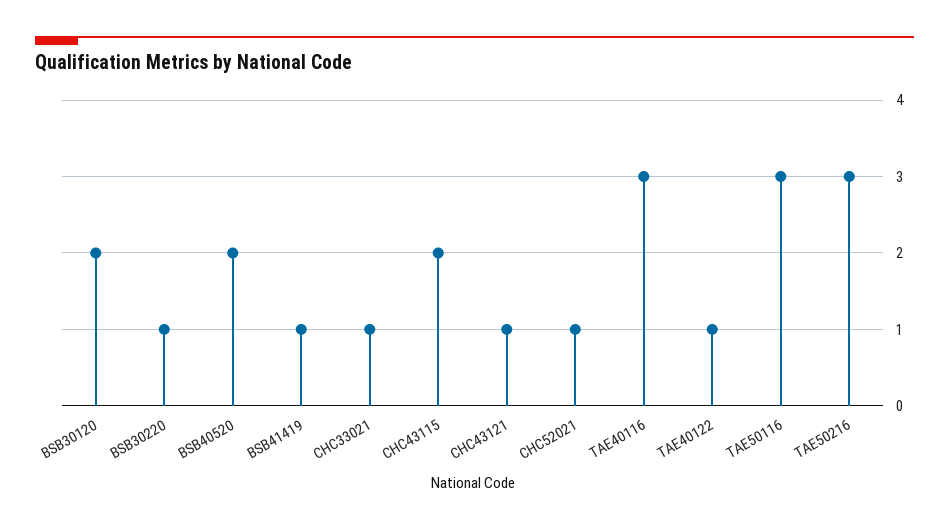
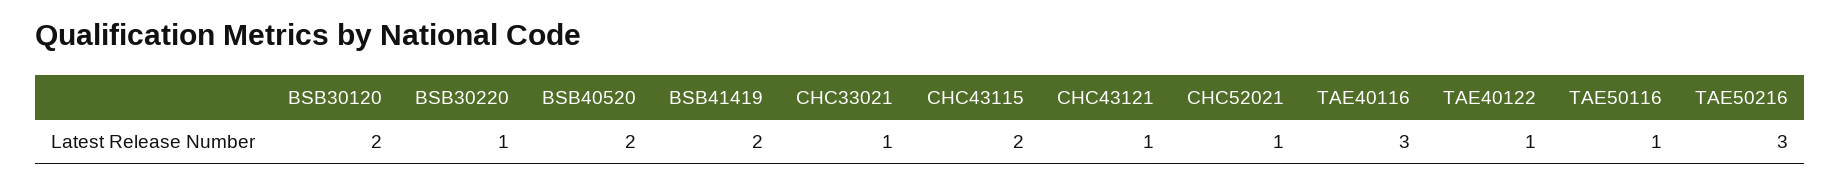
BSB41419: 1 -> 2
TAE50116: 3 -> 1

